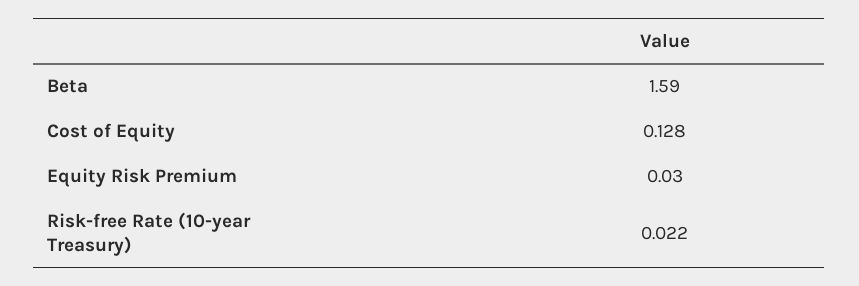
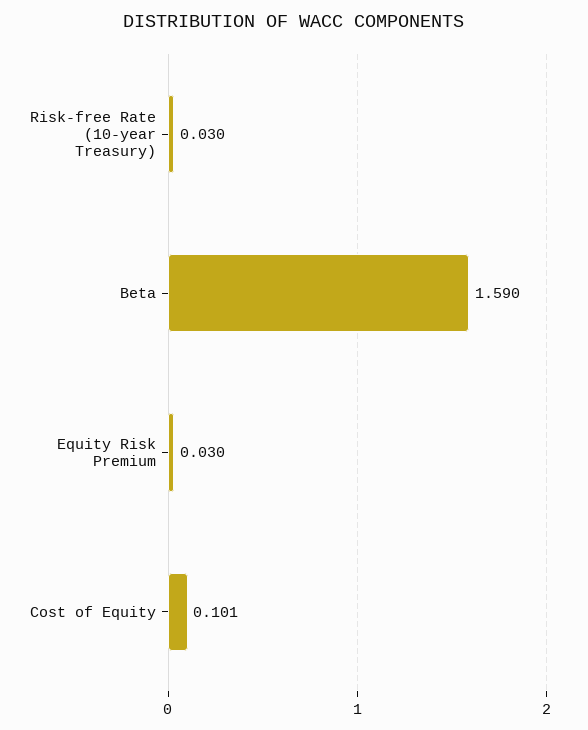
Cost of Equity: 0.128 -> 0.101
Risk-free Rate (10-year Treasury): 0.022 -> 0.03

